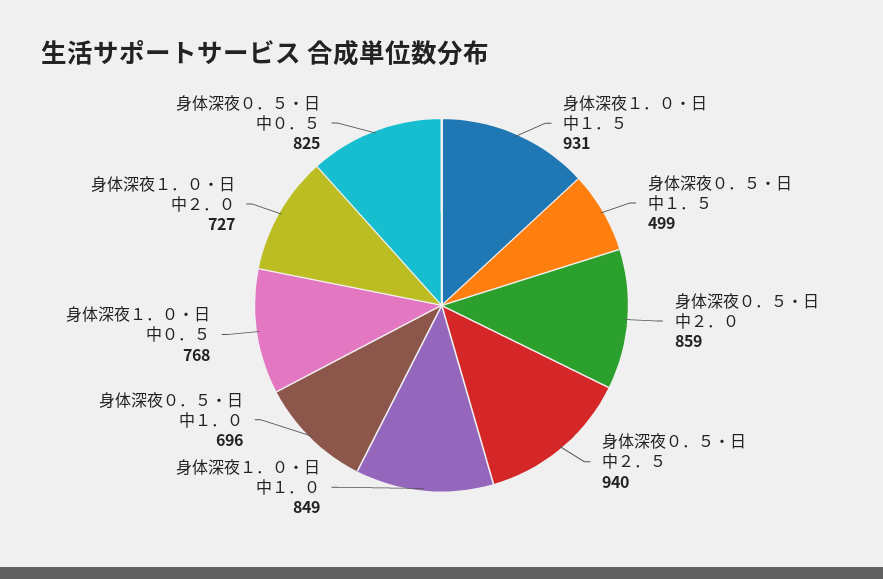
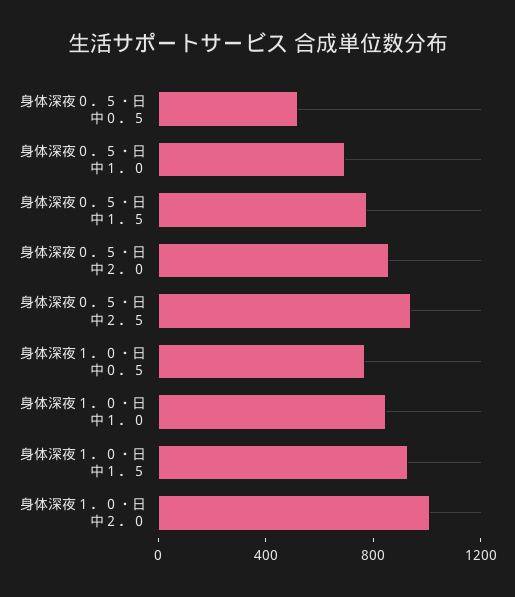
身体深夜０．５・日中１．５: 499 -> 800
身体深夜１．０・日中２．０: 727 -> 1000
身体深夜０．５・日中０．５: 825 -> 500

